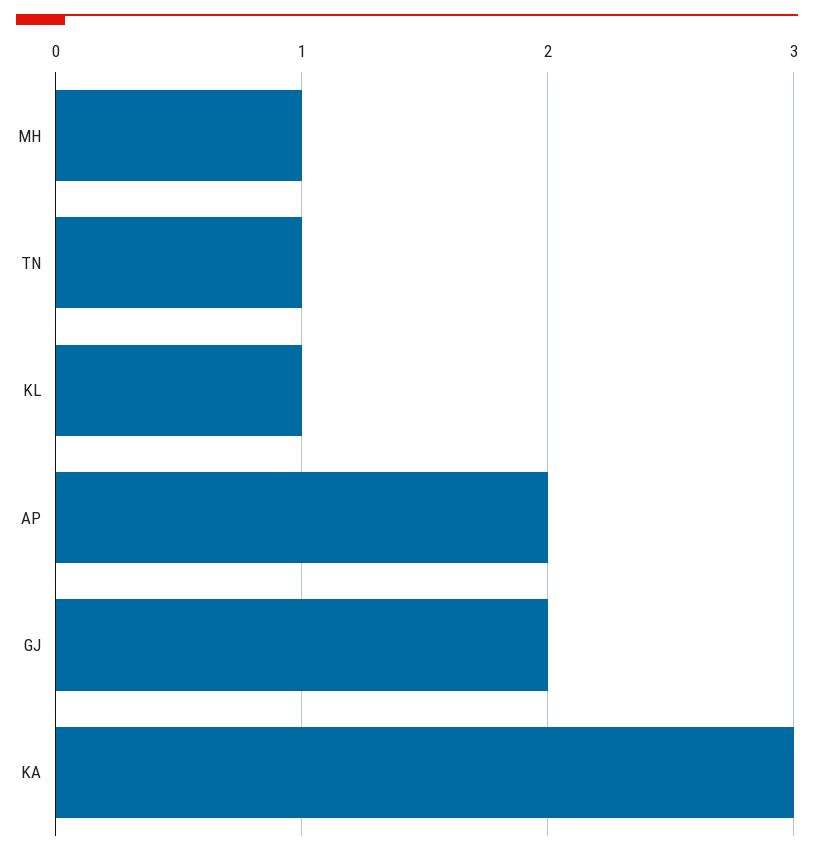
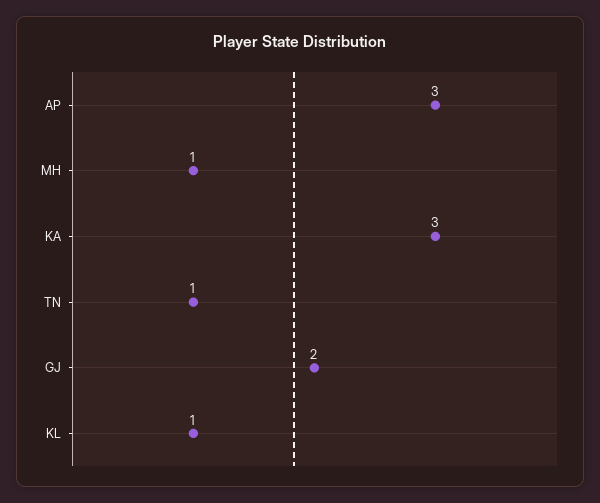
AP: 2 -> 3

